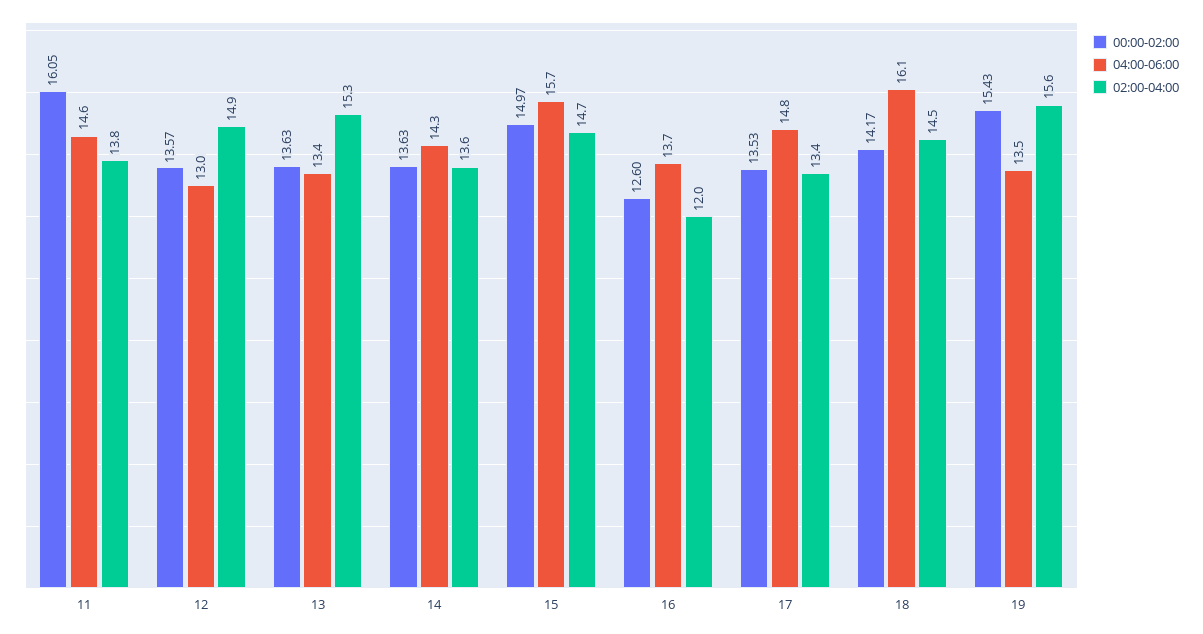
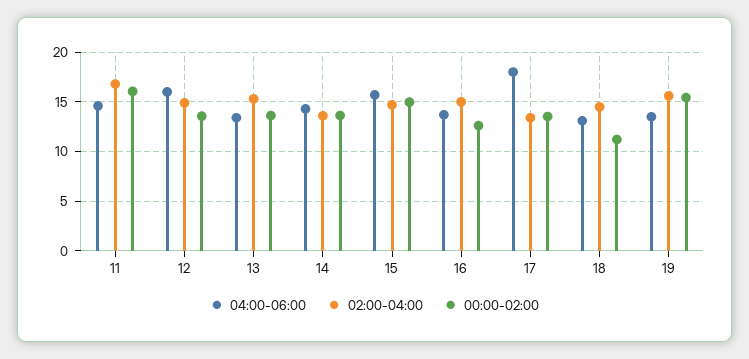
02:00-04:00, 11: 13.8 -> 17
04:00-06:00, 12: 13 -> 16
02:00-04:00, 16: 12 -> 15
04:00-06:00, 17: 14.8 -> 18
00:00-02:00, 18: 14.17 -> 11
04:00-06:00, 18: 16.1 -> 13

